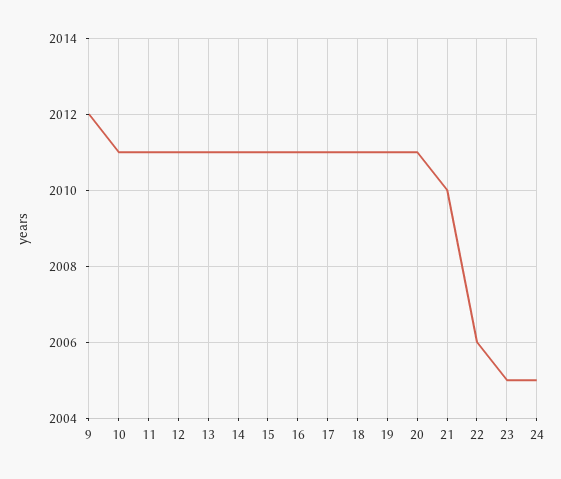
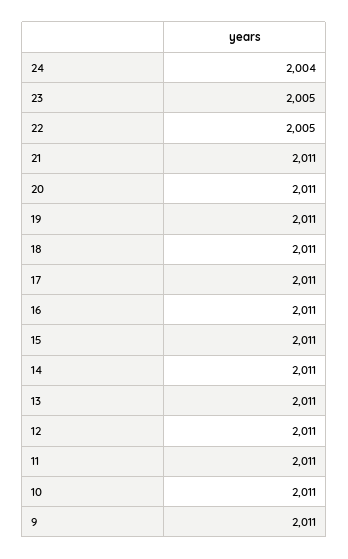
9: 2012 -> 2011
21: 2010 -> 2011
22: 2006 -> 2005
24: 2005 -> 2004

